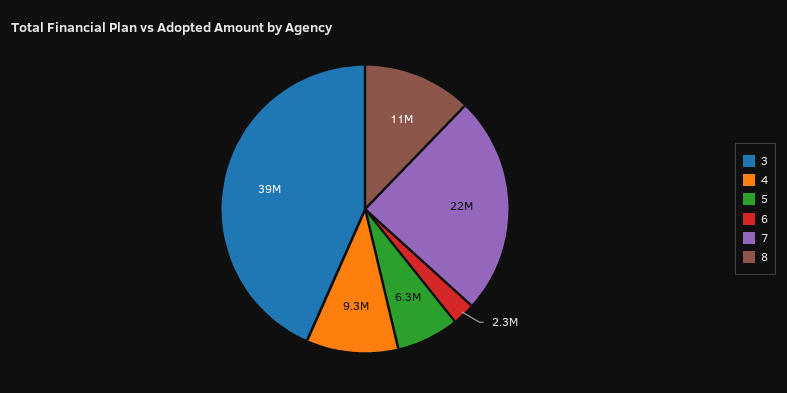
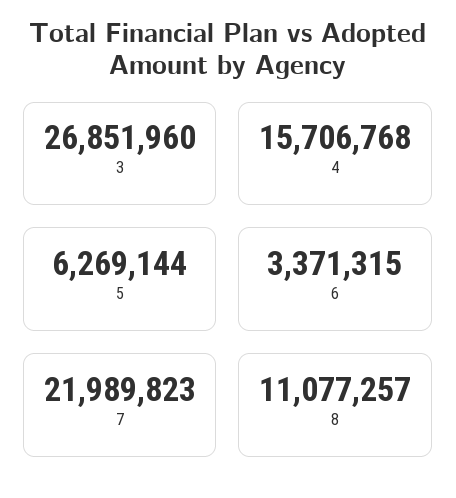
3: 39000000 -> 26851960
4: 9300000 -> 15706768
6: 2300000 -> 3371315

